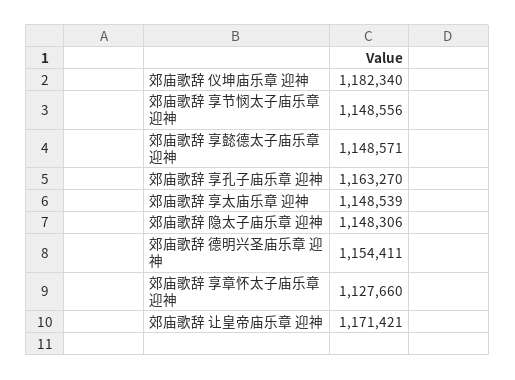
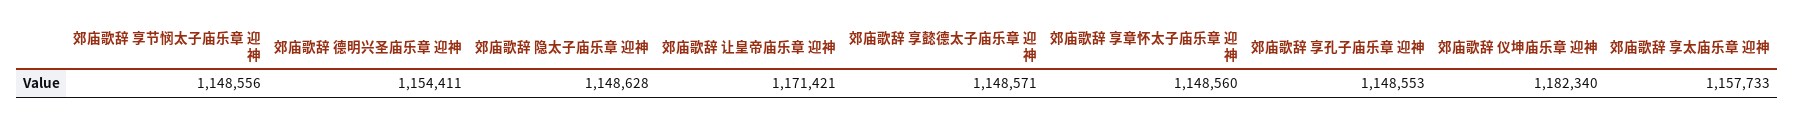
郊庙歌辞 享孔子庙乐章 迎神: 1163270 -> 1148553
郊庙歌辞 享太庙乐章 迎神: 1148539 -> 1157733
郊庙歌辞 隐太子庙乐章 迎神: 1148306 -> 1148628
郊庙歌辞 享章怀太子庙乐章 迎神: 1127660 -> 1148560

